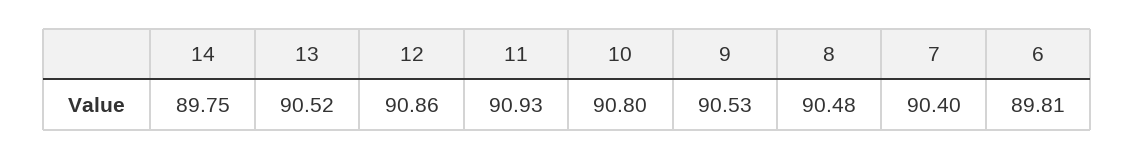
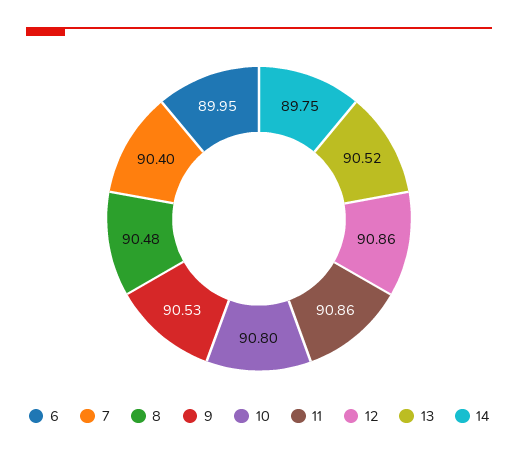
11: 90.93 -> 90.86
6: 89.81 -> 89.95

